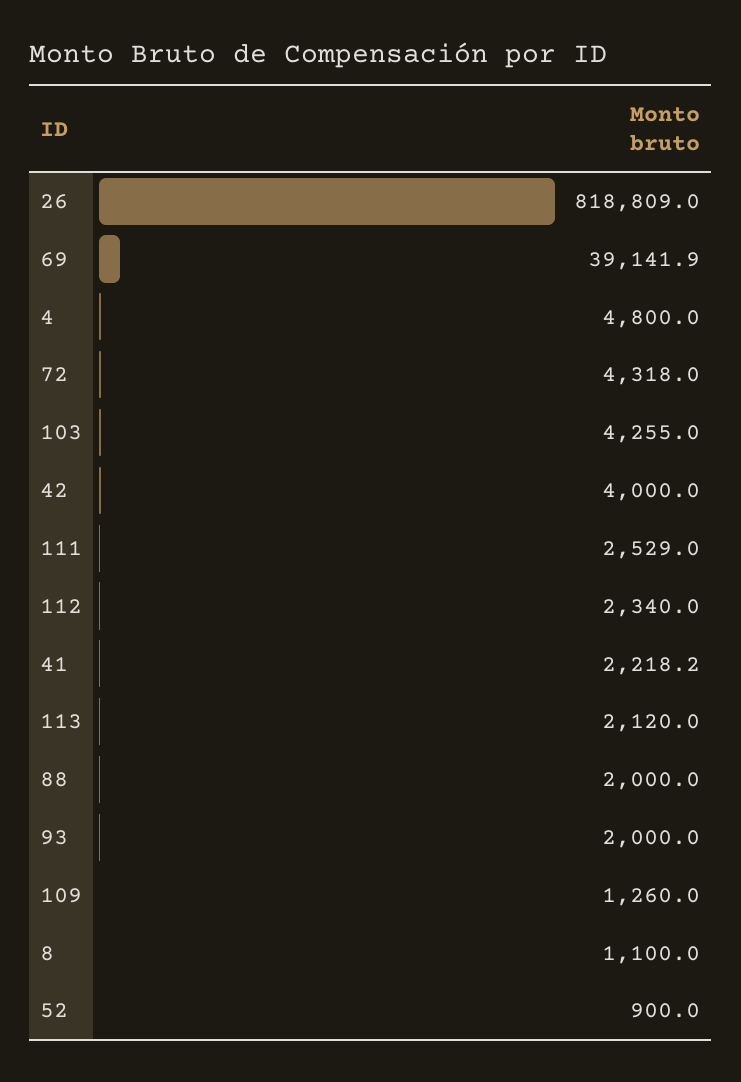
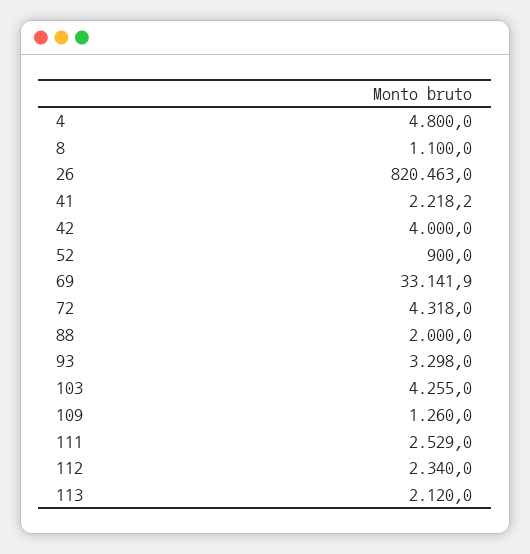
26: 818809 -> 820463
69: 39141.9 -> 33141.9
93: 2000 -> 3298

